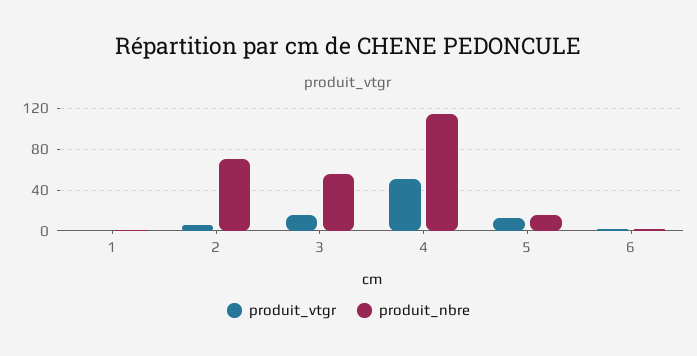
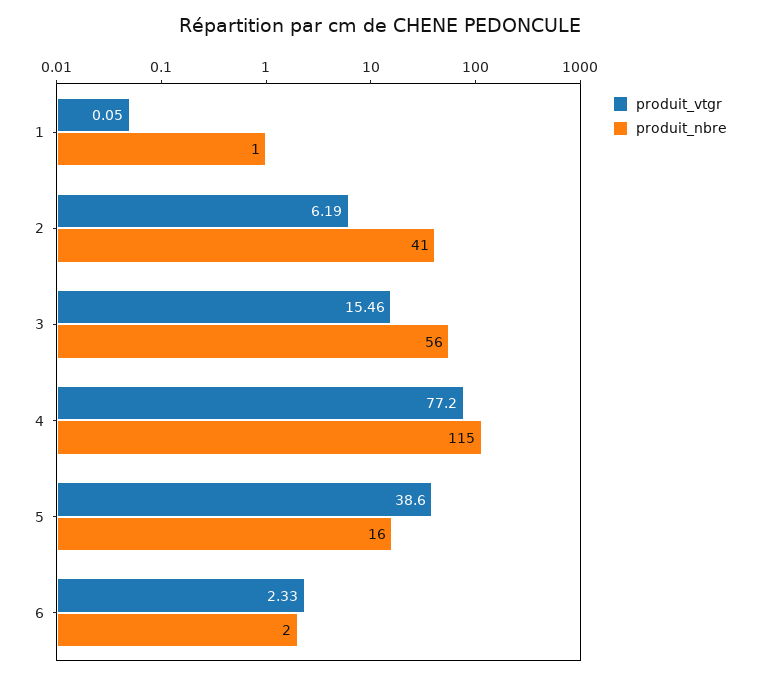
produit_nbre, 2: 70 -> 41
produit_vtgr, 4: 50 -> 77.2
produit_vtgr, 5: 10 -> 38.6

